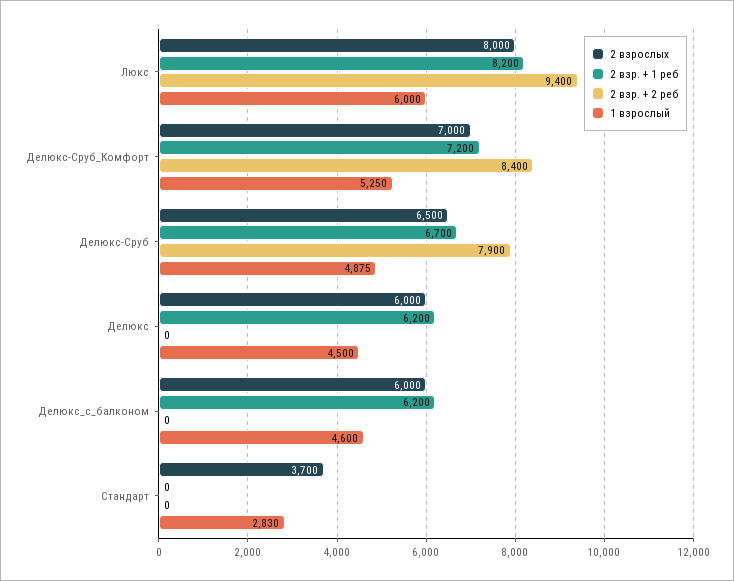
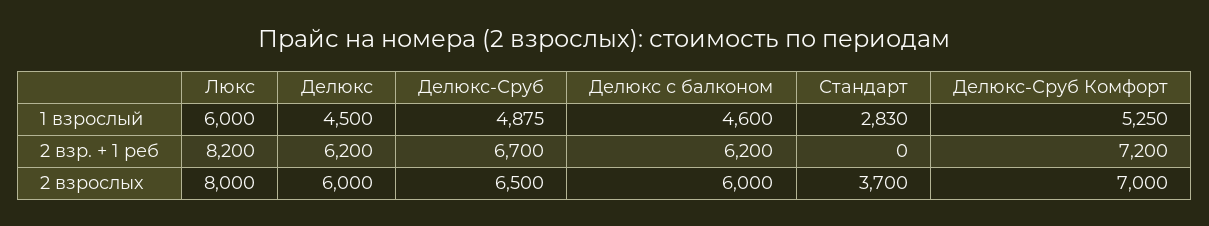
2 взр. + 2 реб, Люкс: 9400 -> none
2 взр. + 2 реб, Делюкс-Сруб_Комфорт: 8400 -> none
2 взр. + 2 реб, Делюкс-Сруб: 7900 -> none
2 взр. + 2 реб, Делюкс: 0 -> none
2 взр. + 2 реб, Делюкс_с_балконом: 0 -> none
2 взр. + 2 реб, Стандарт: 0 -> none

